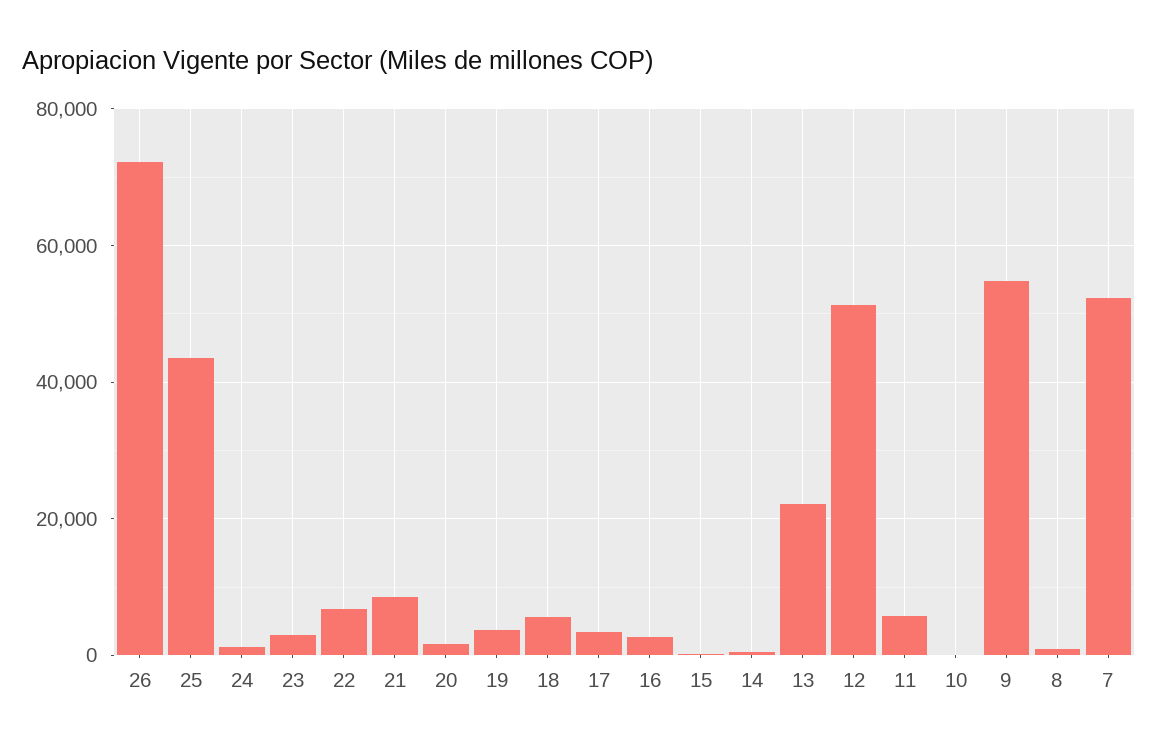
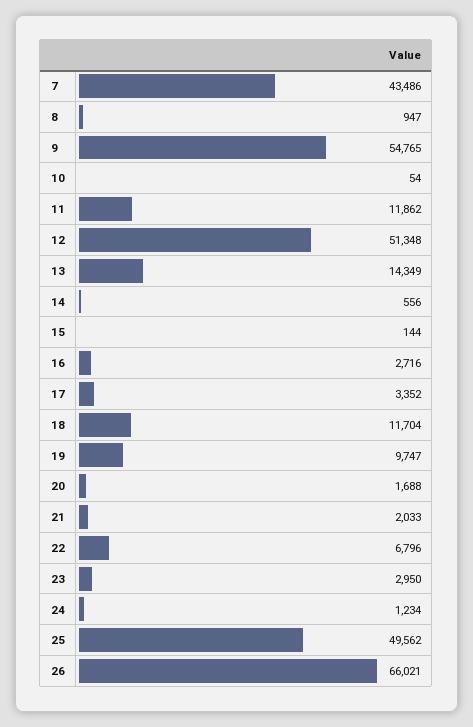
26: 72000 -> 66021
25: 44000 -> 49562
21: 8000 -> 2033
19: 4000 -> 9747
18: 6000 -> 11704
13: 22000 -> 14349
11: 6000 -> 11862
7: 52000 -> 43486

